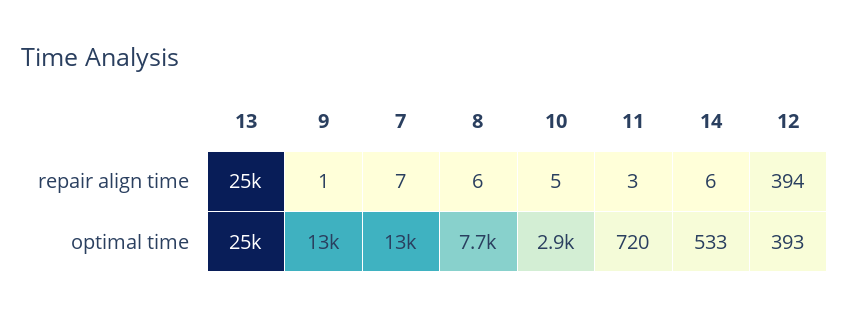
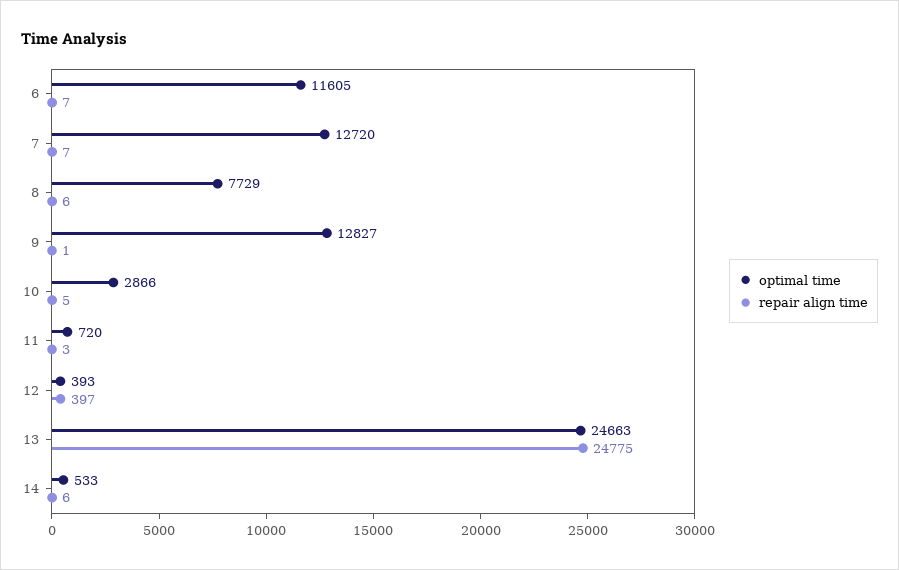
repair align time, 12: 394 -> 397
optimal time, 6: none -> 11605
repair align time, 6: none -> 7

